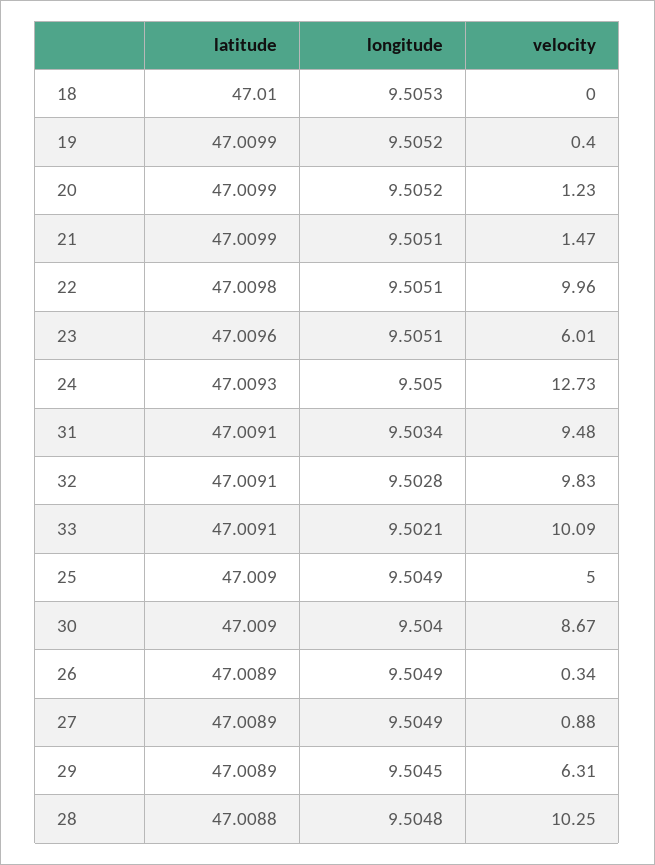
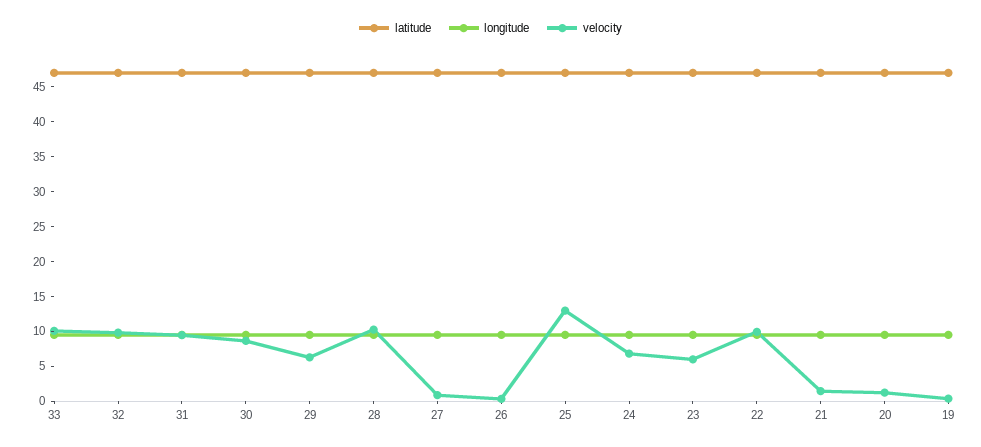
latitude, 18: 47.01 -> none
longitude, 18: 9.5053 -> none
velocity, 18: 0 -> none
velocity, 24: 12.73 -> 7.5
velocity, 25: 5 -> 12.5

